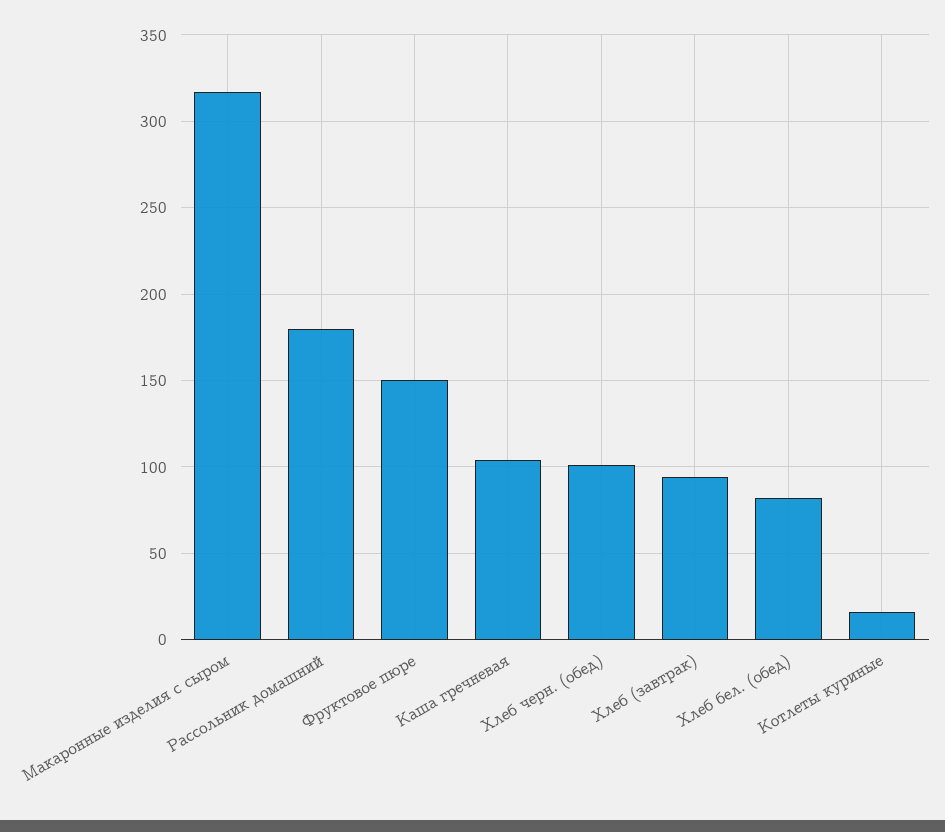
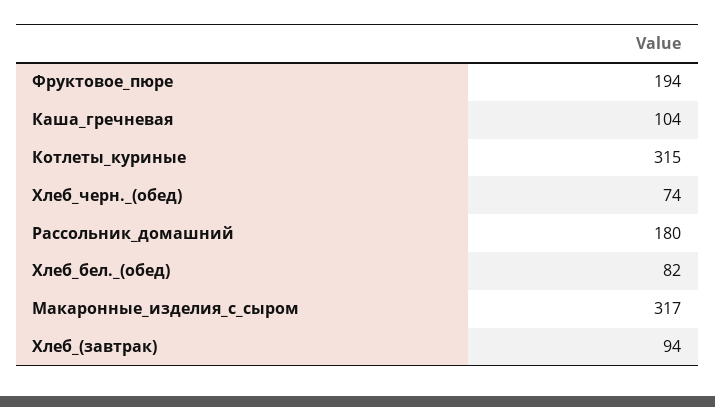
Фруктовое пюре: 150 -> 194
Хлеб черн. (обед): 100 -> 74
Котлеты куриные: 15 -> 315

